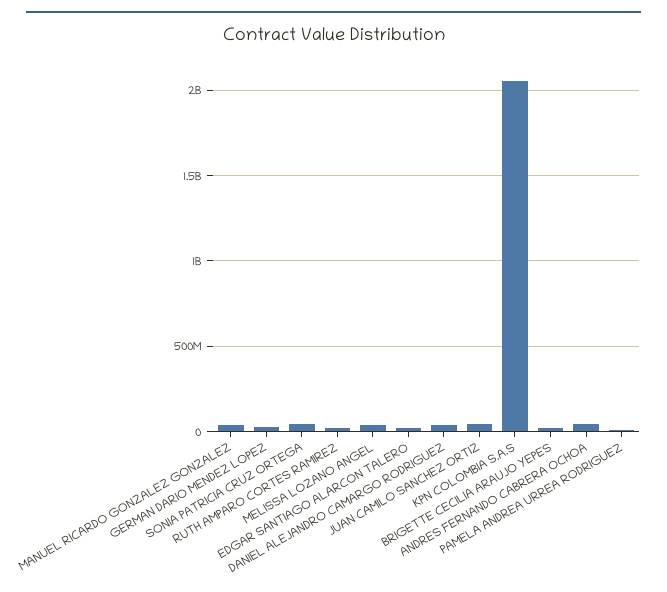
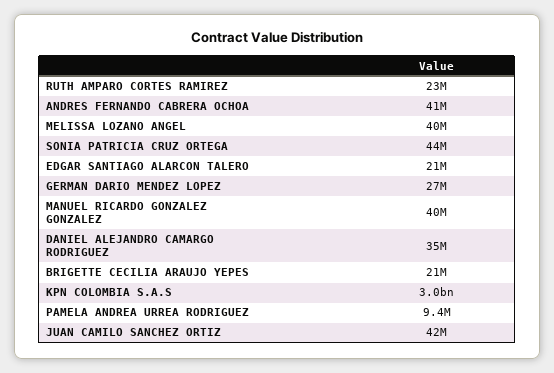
KPN COLOMBIA S.A.S: 2050000000 -> 3000000000

